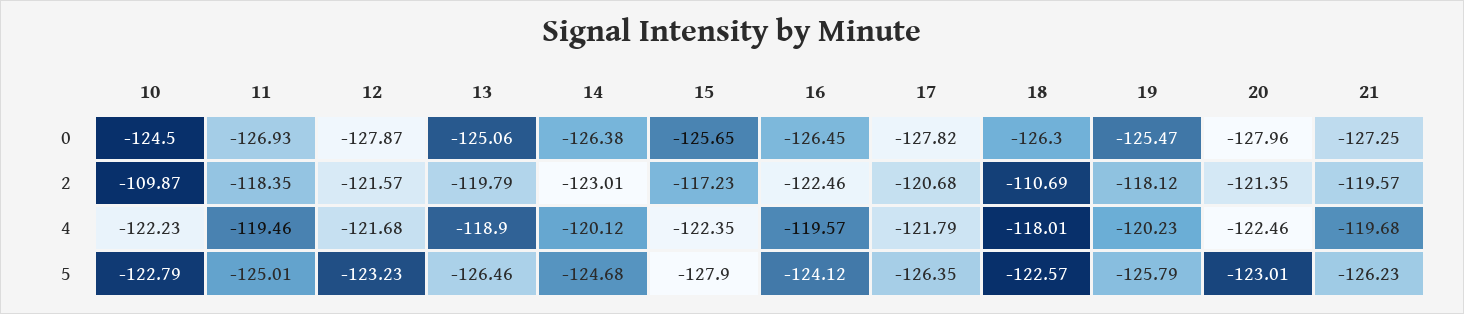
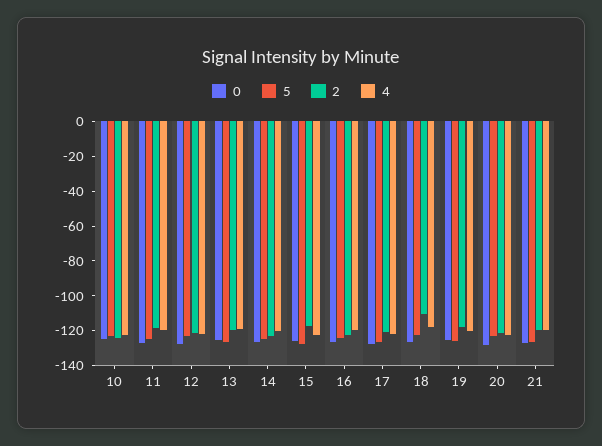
2, 10: -109.87 -> -125

